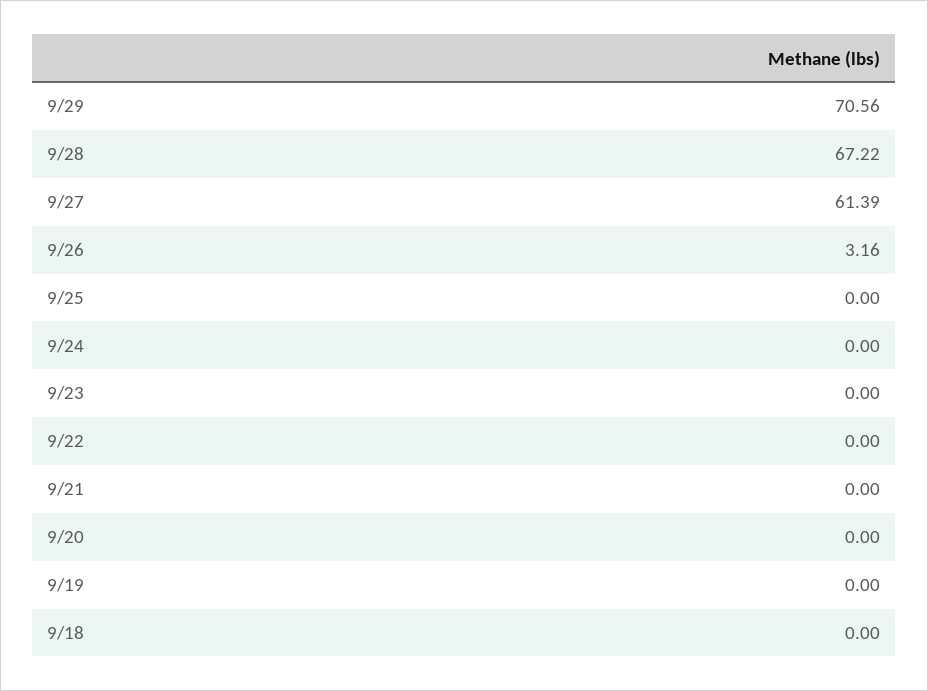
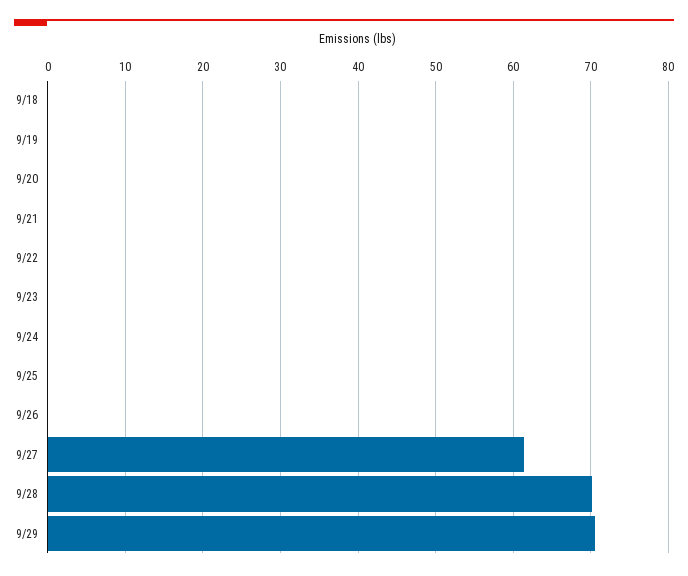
9/28: 67.22 -> 70
9/26: 3.16 -> 0

